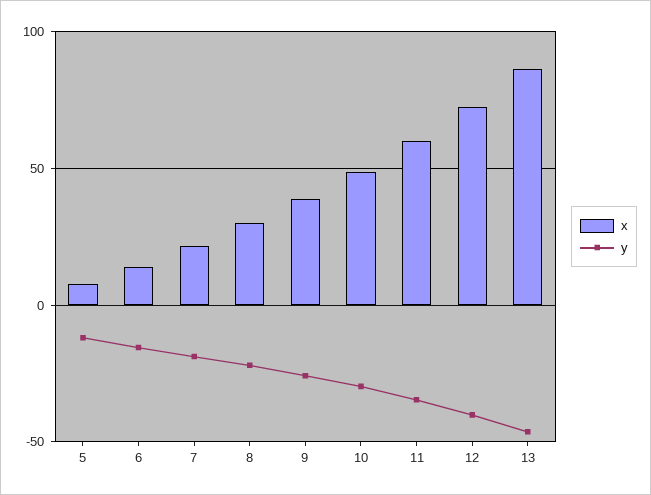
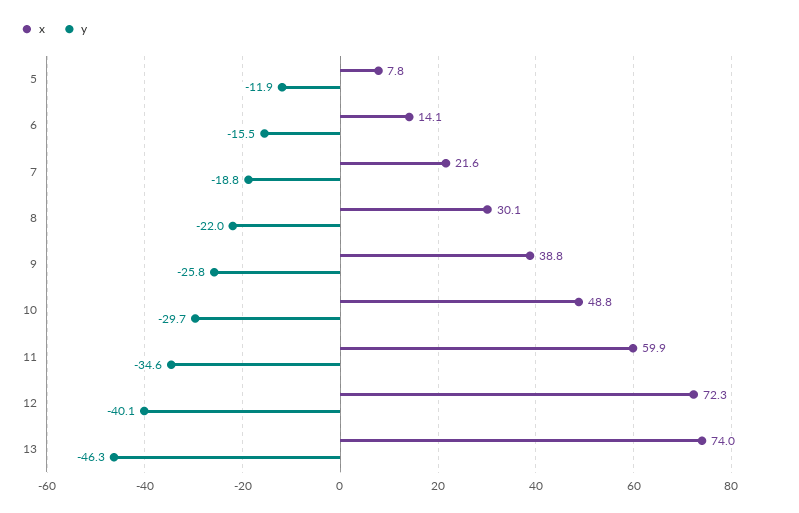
x, 13: 85 -> 74

